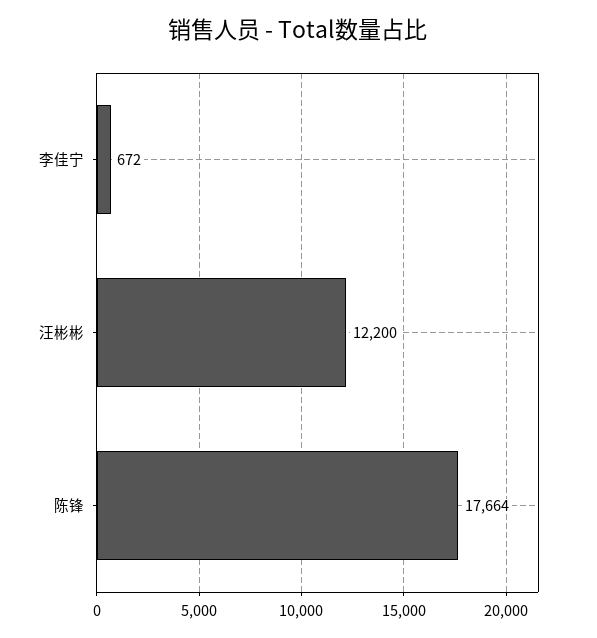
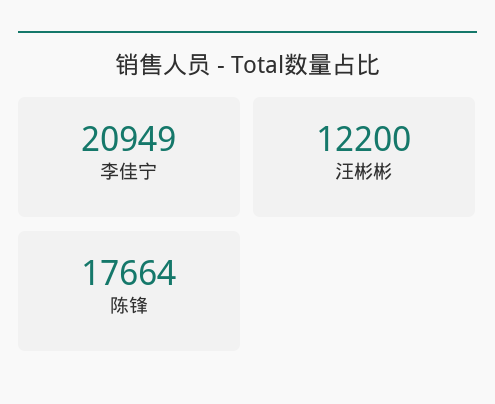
李佳宁: 672 -> 20949

